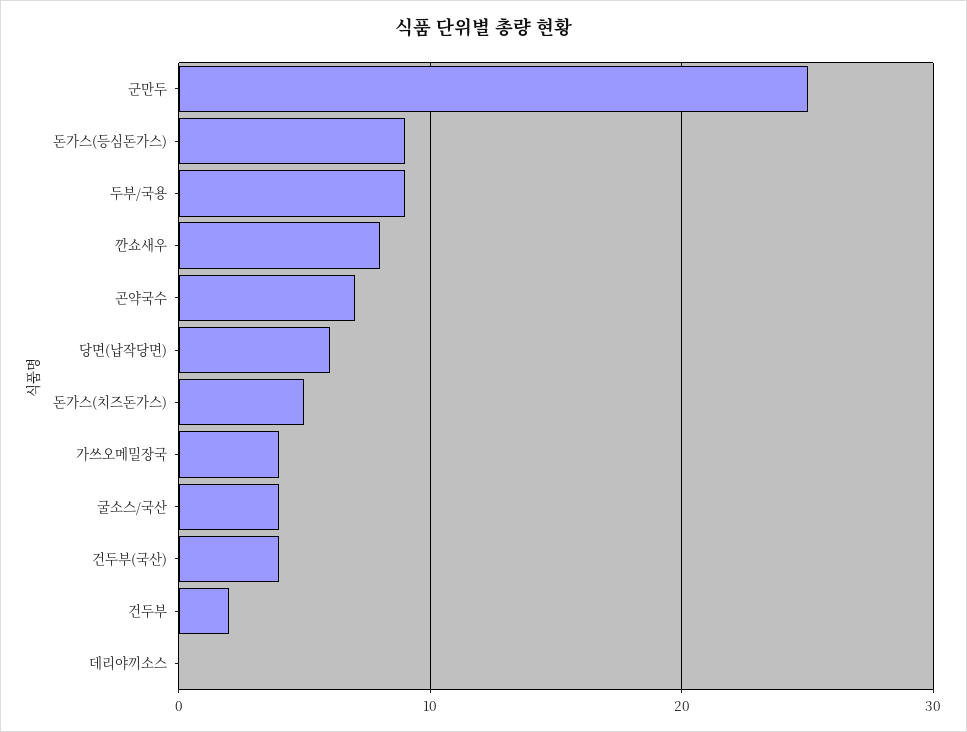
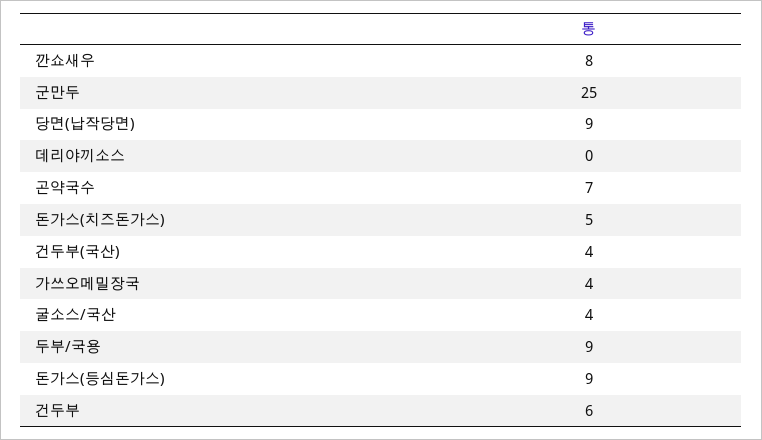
당면(납작당면): 6 -> 9
건두부: 2 -> 6

